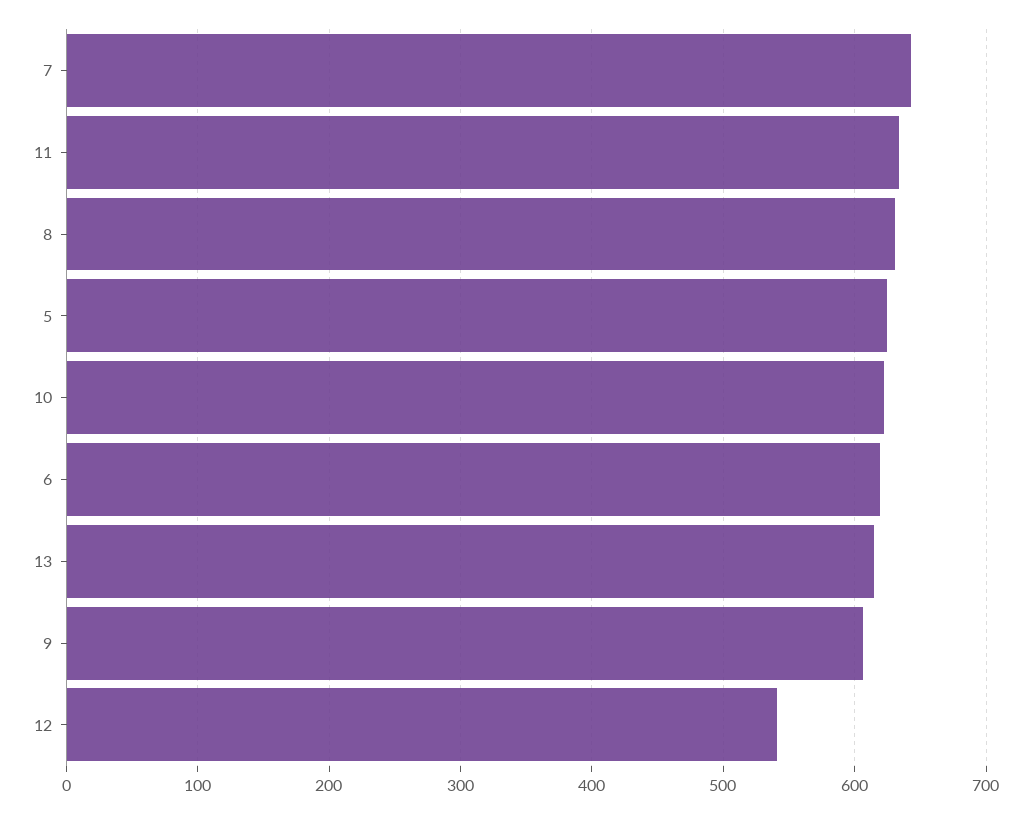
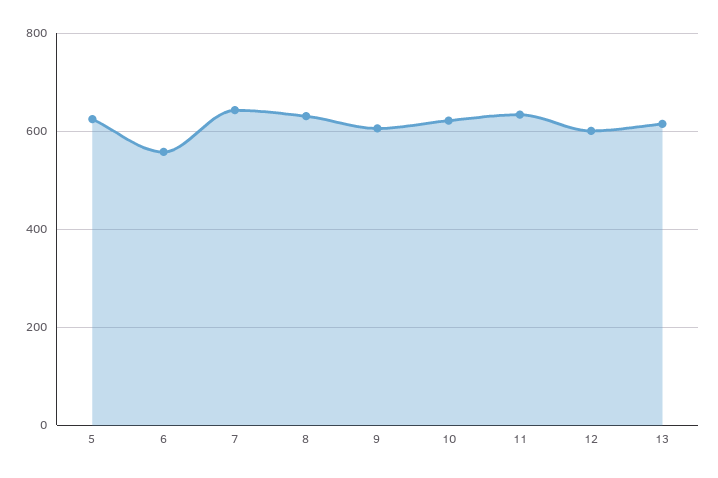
6: 620 -> 560
12: 540 -> 600

